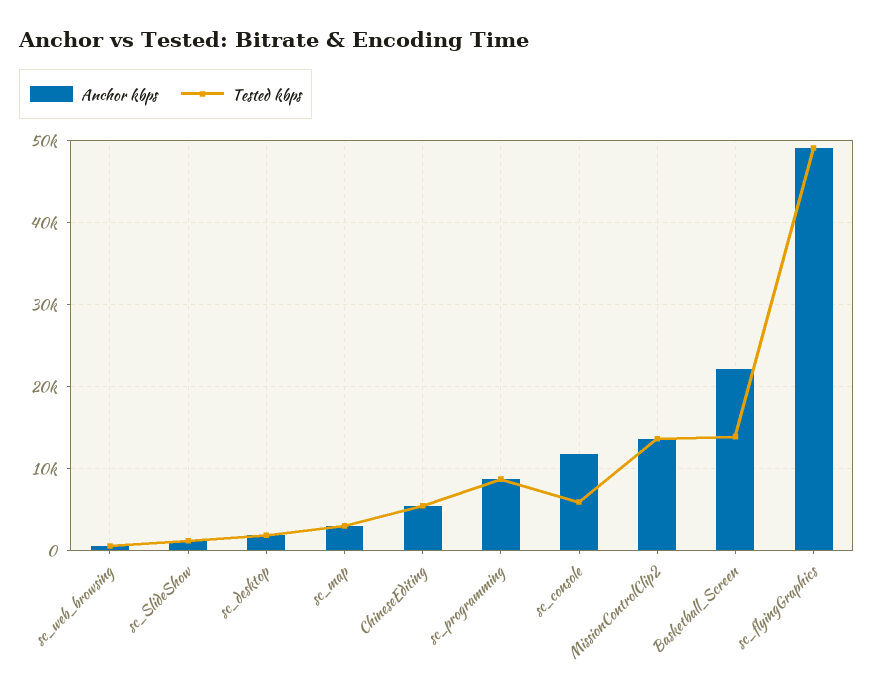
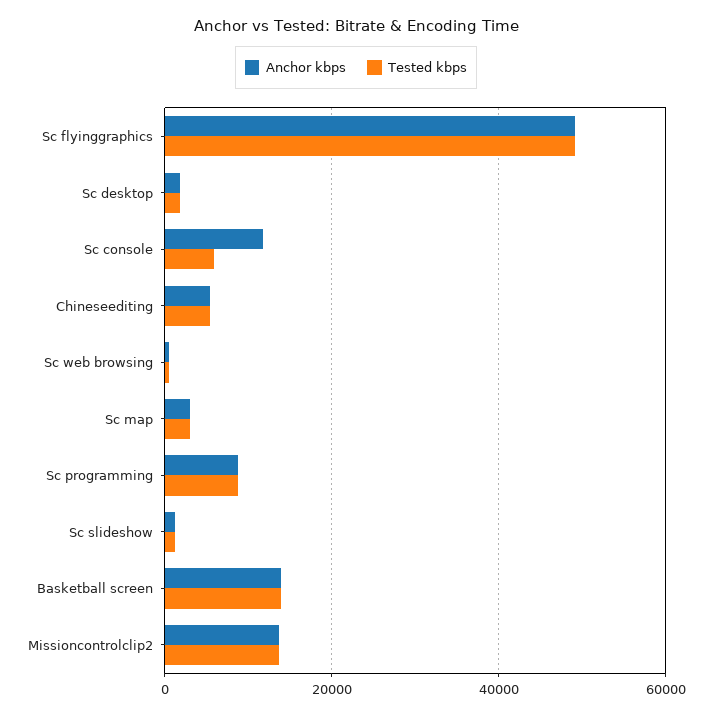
Anchor kbps, Basketball_Screen: 22000 -> 14000

